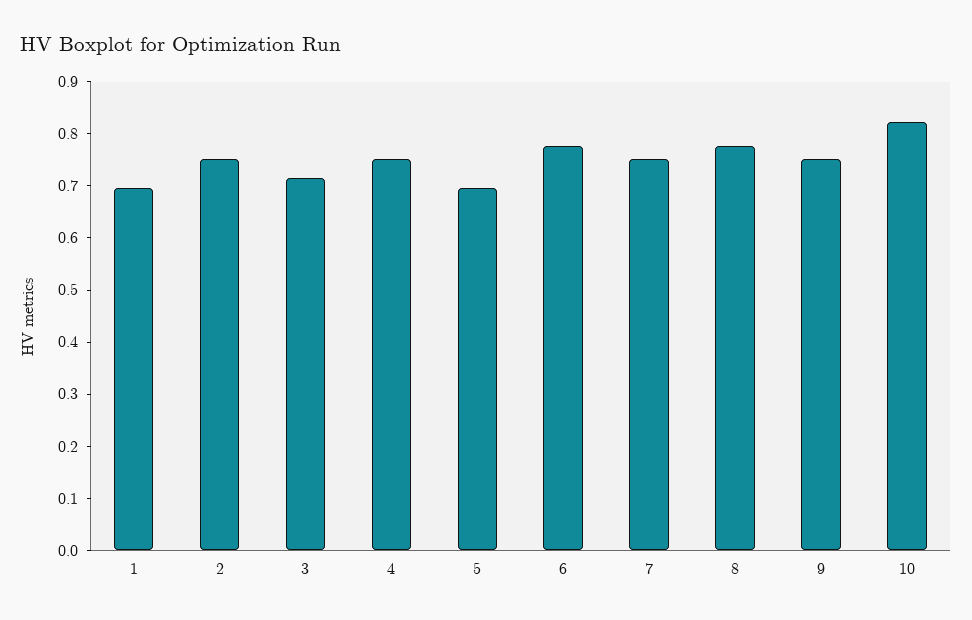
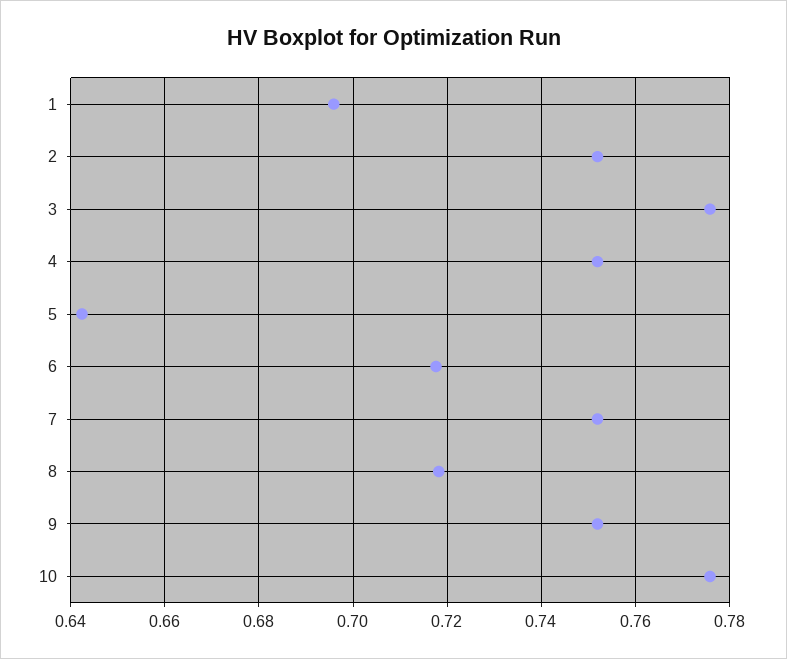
3: 0.72 -> 0.776
5: 0.7 -> 0.642
6: 0.78 -> 0.718
8: 0.78 -> 0.718
10: 0.82 -> 0.776

